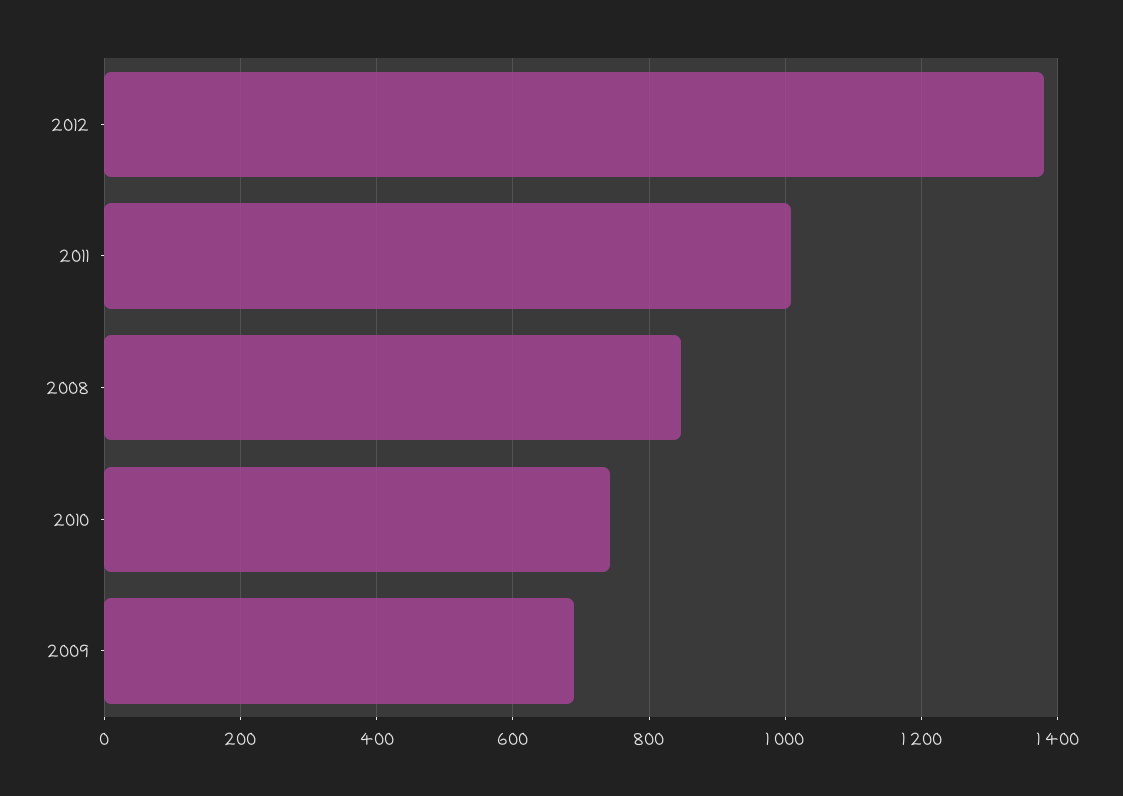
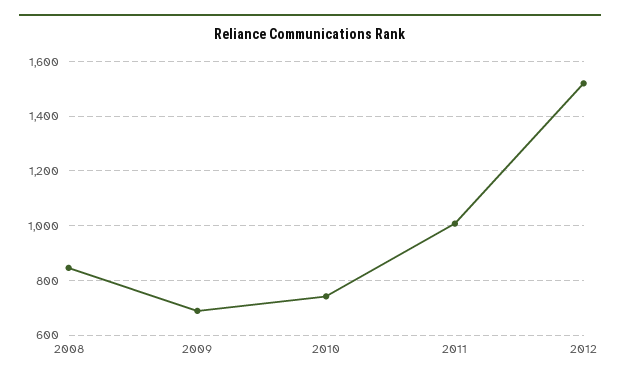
2012: 1380 -> 1525

